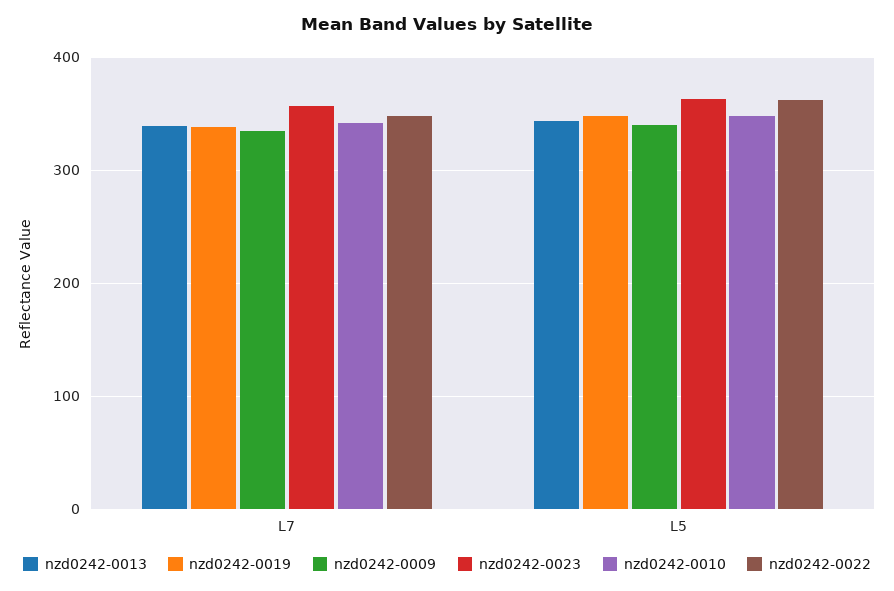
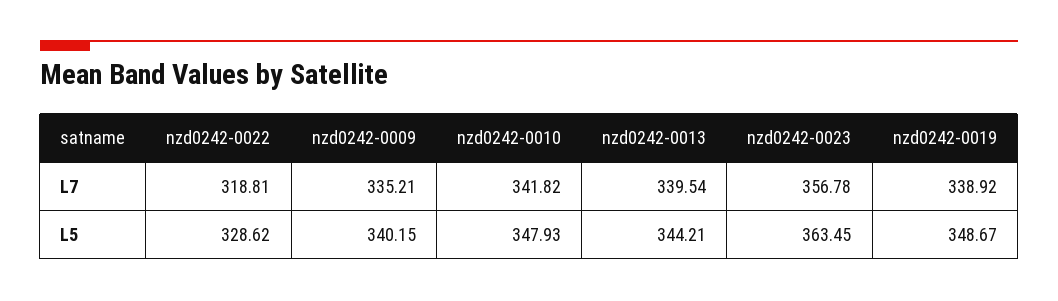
nzd0242-0022, L7: 350 -> 318.81
nzd0242-0022, L5: 360 -> 328.62

